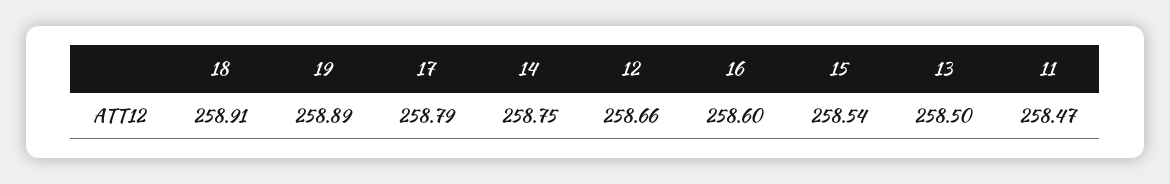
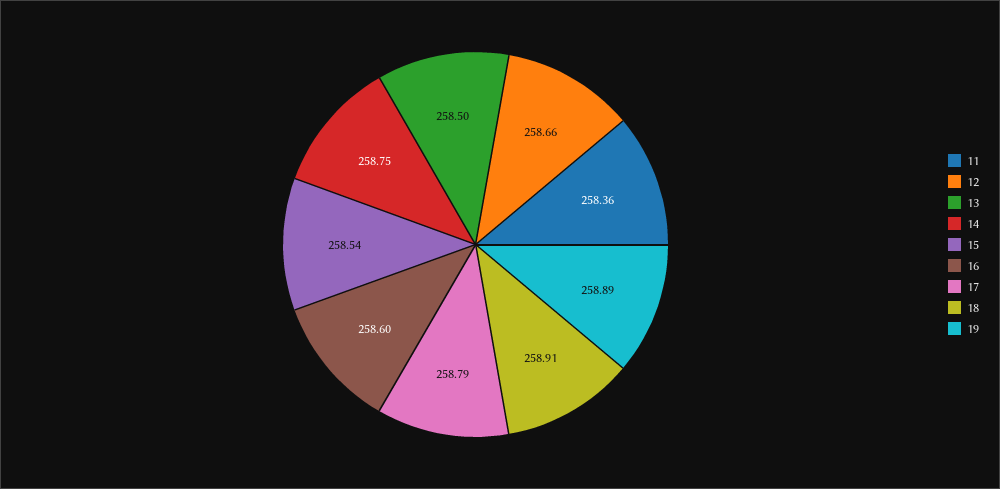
11: 258.47 -> 258.36

